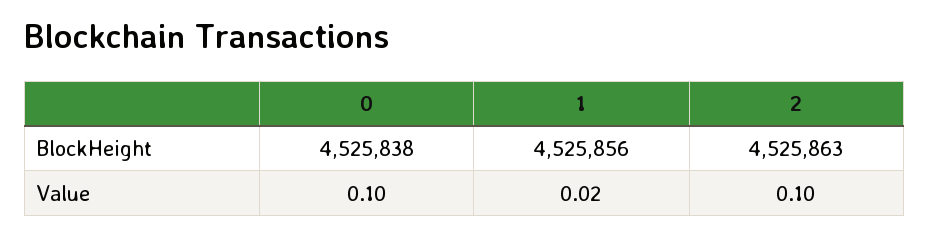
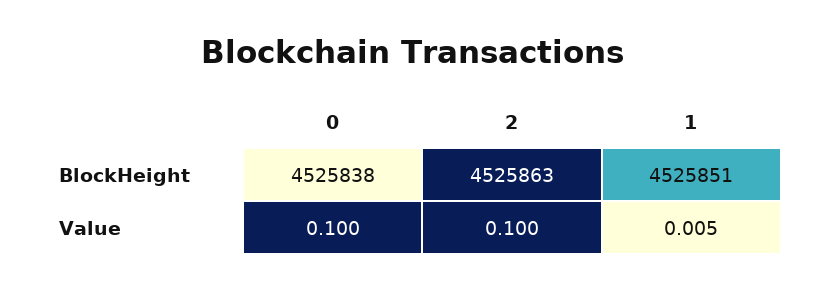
1, BlockHeight: 4525856 -> 4525851
1, Value: 0.02 -> 0.005

